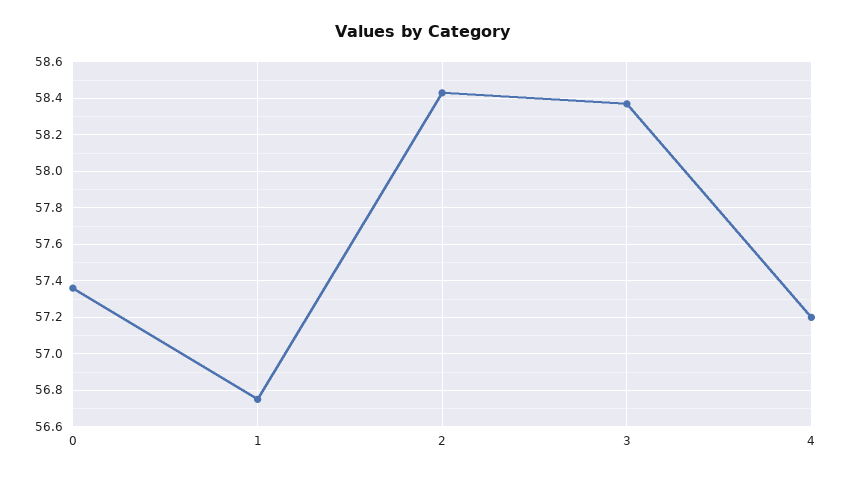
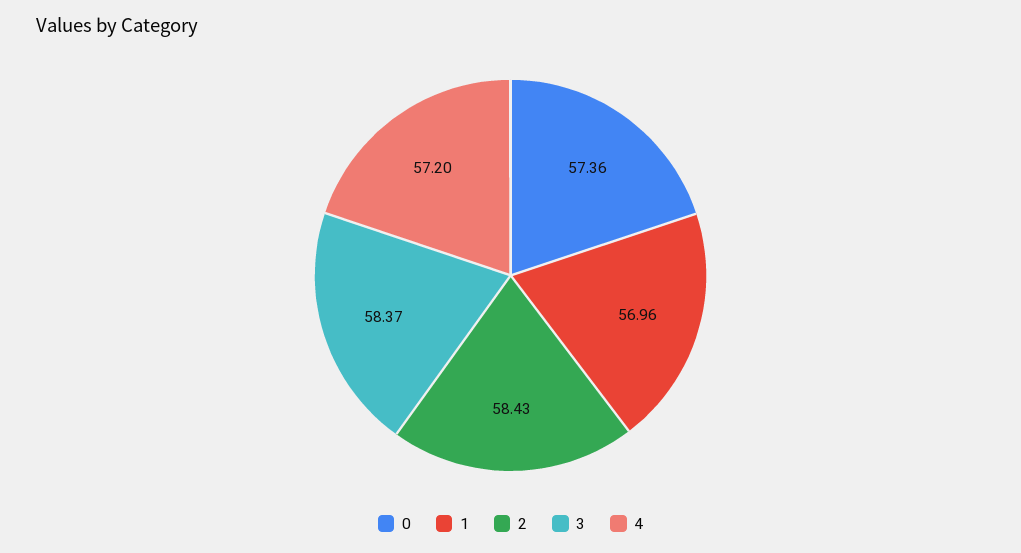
1: 56.75 -> 56.96

